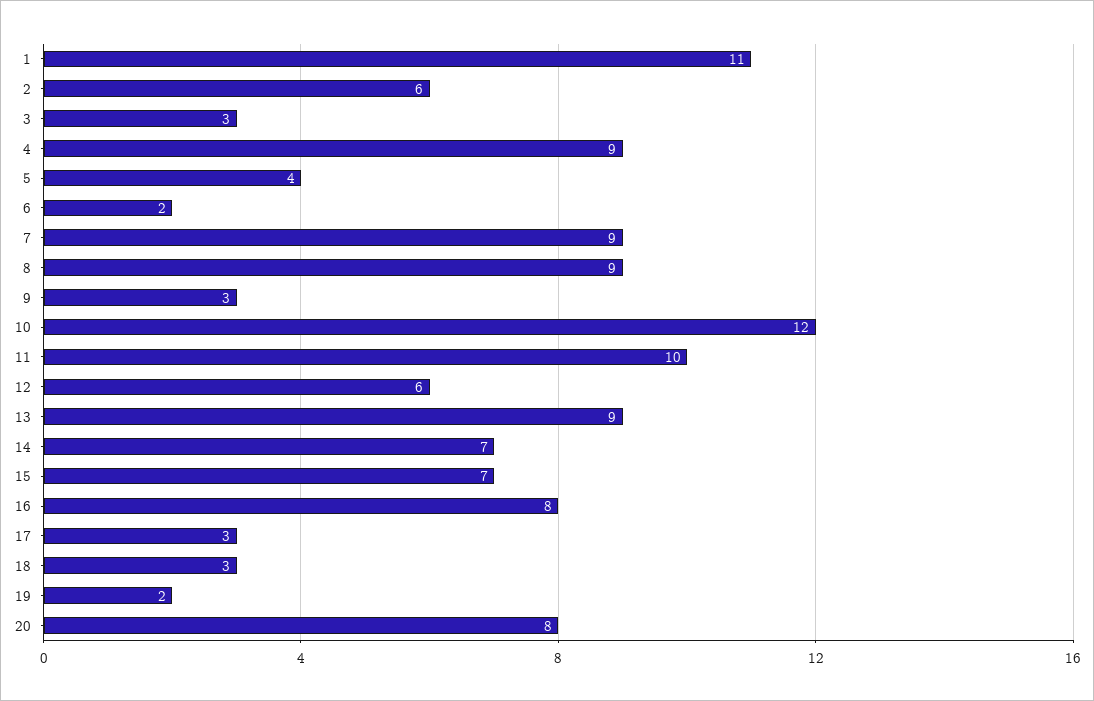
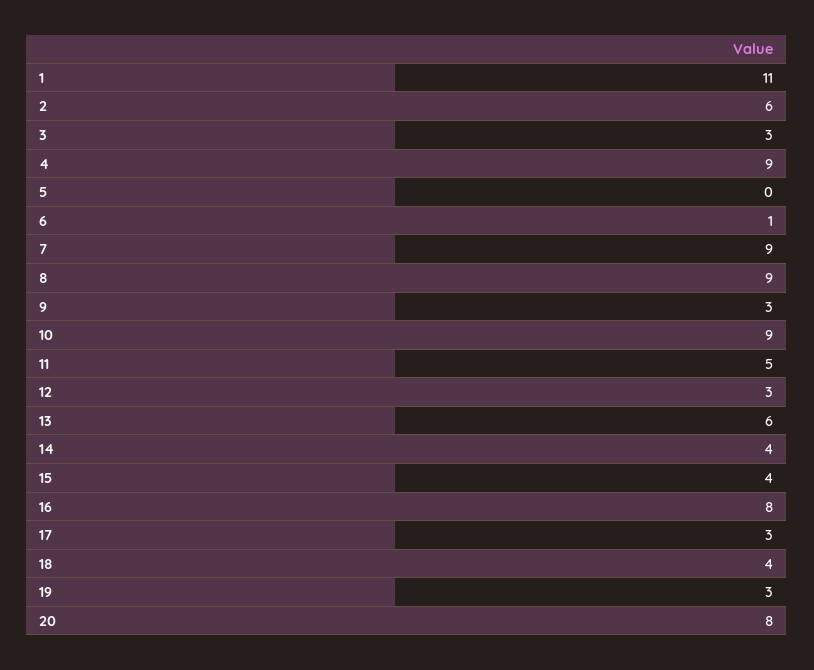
5: 4 -> 0
6: 2 -> 1
10: 12 -> 9
11: 10 -> 5
12: 6 -> 3
13: 9 -> 6
14: 7 -> 4
15: 7 -> 4
18: 3 -> 4
19: 2 -> 3

